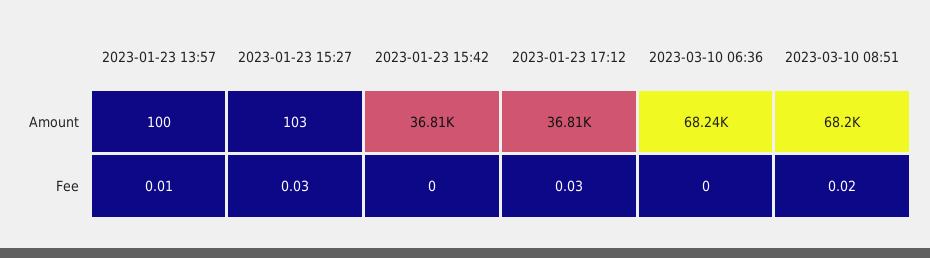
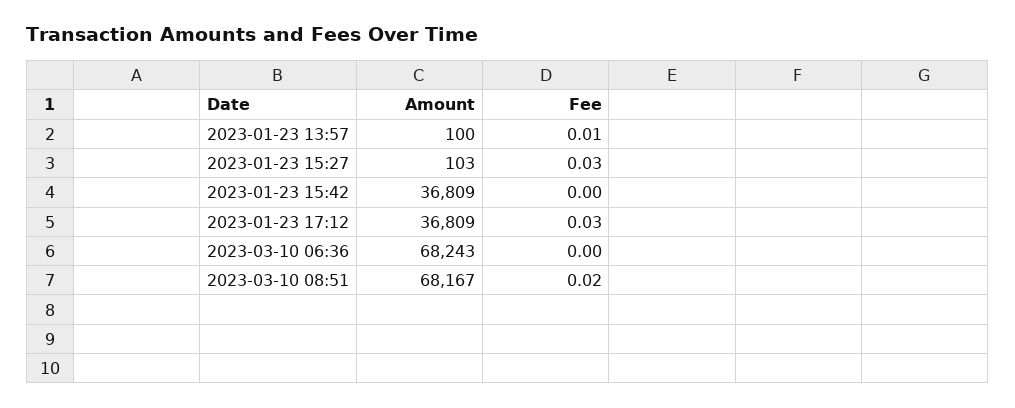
2023-03-10 08:51, Amount: 68200 -> 68167

